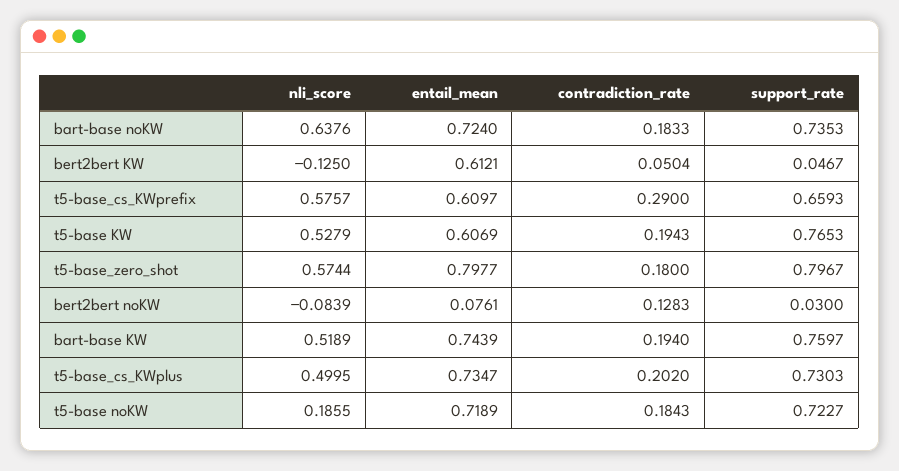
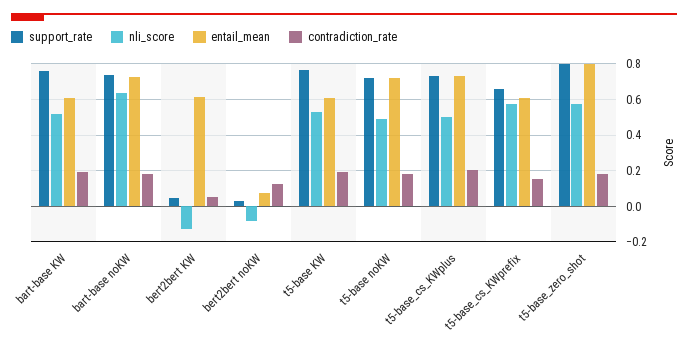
contradiction_rate, t5-base_cs_KWprefix: 0.29 -> 0.15
entail_mean, bart-base KW: 0.7439 -> 0.6
nli_score, t5-base noKW: 0.1855 -> 0.5

